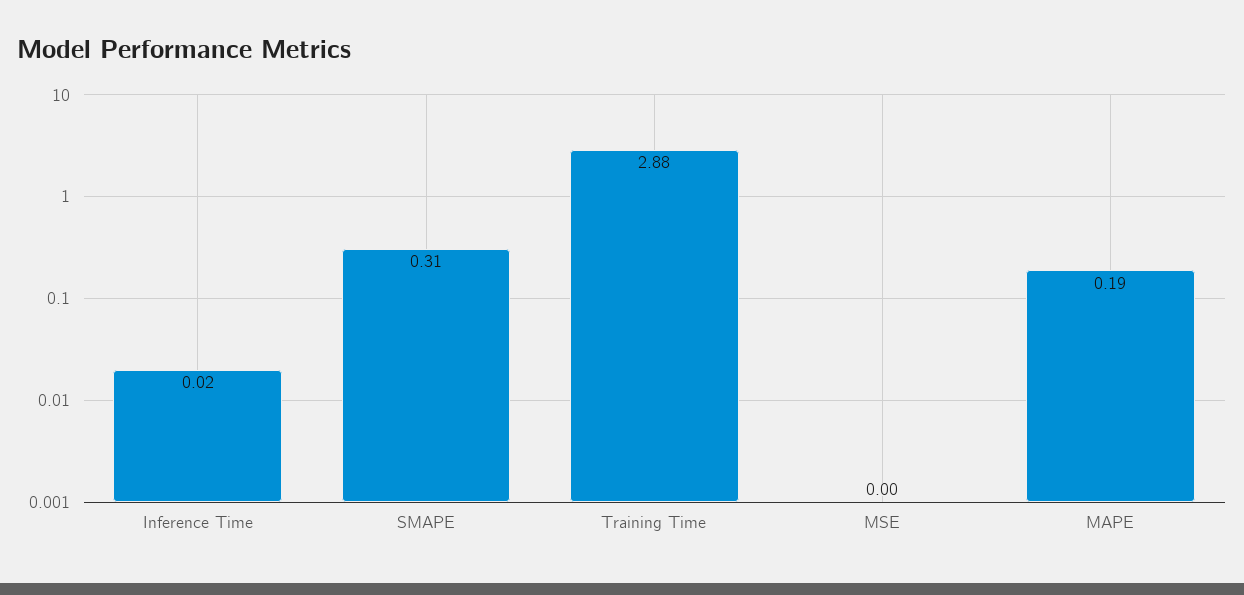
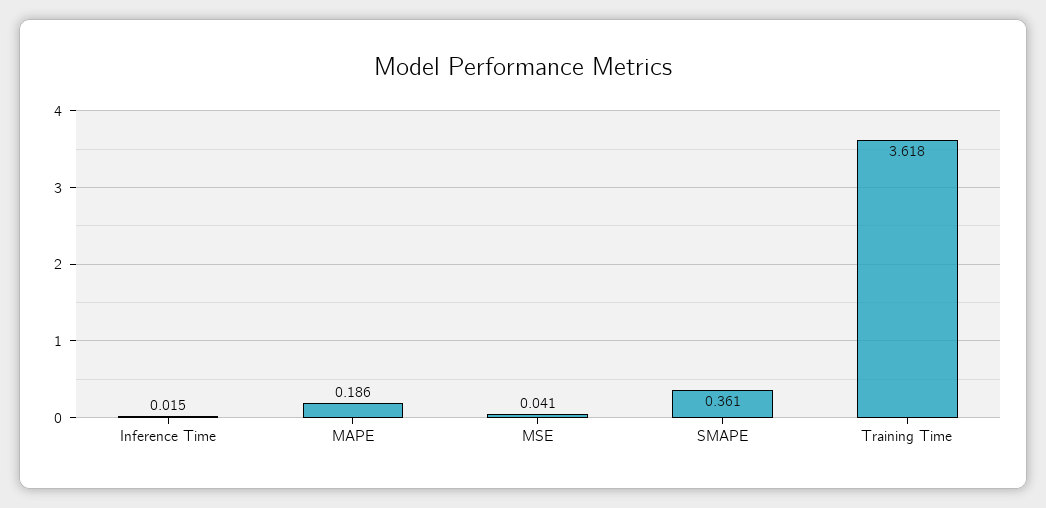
SMAPE: 0.31 -> 0.361
Training Time: 2.88 -> 3.618
MSE: 0 -> 0.041

